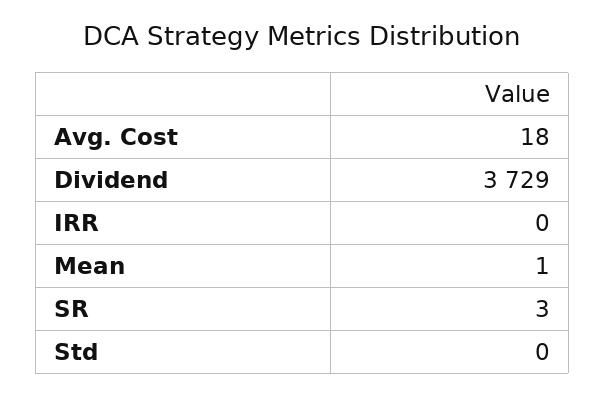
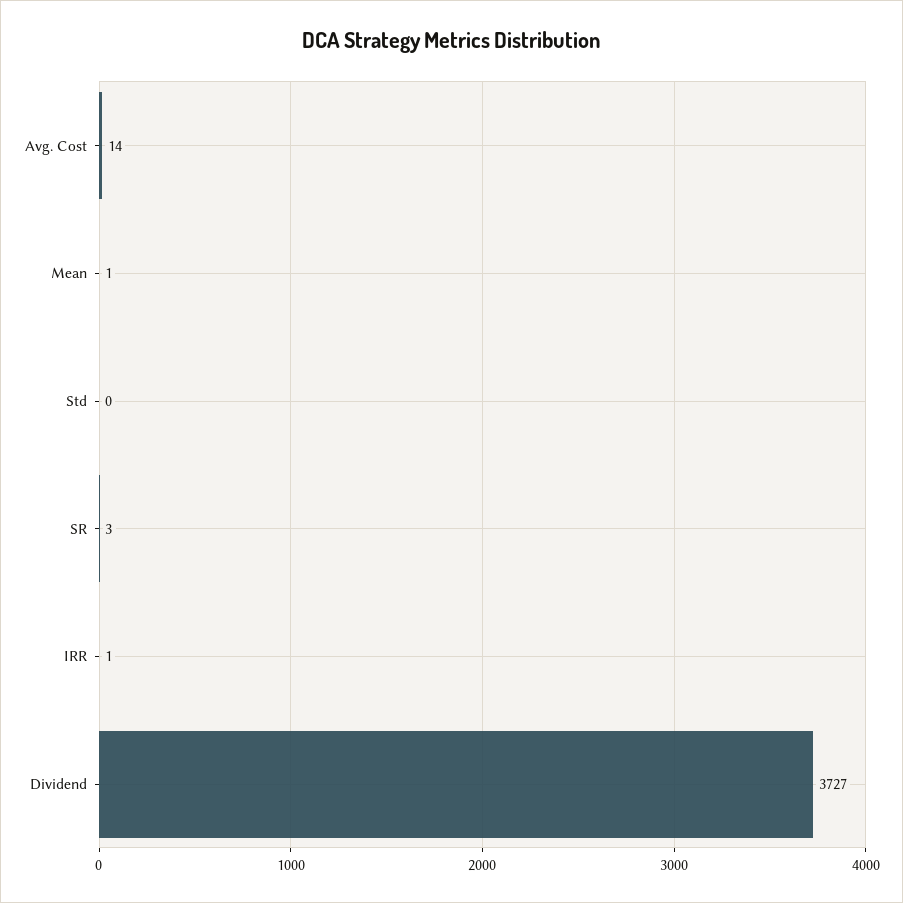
Avg. Cost: 18 -> 14
Dividend: 3729 -> 3727
IRR: 0 -> 1

